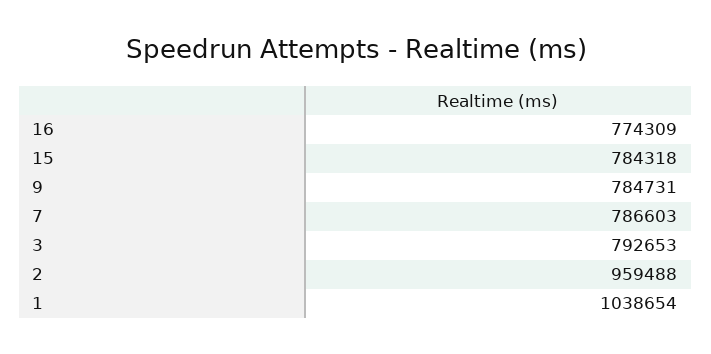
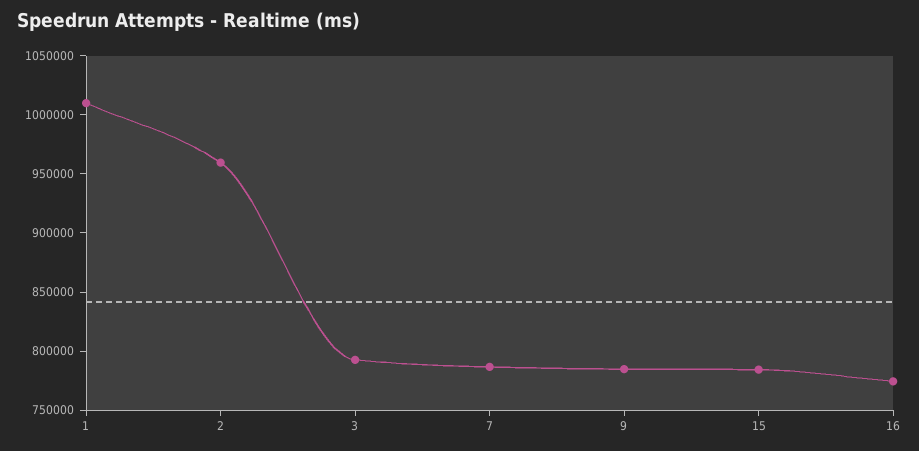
1: 1038654 -> 1010000

